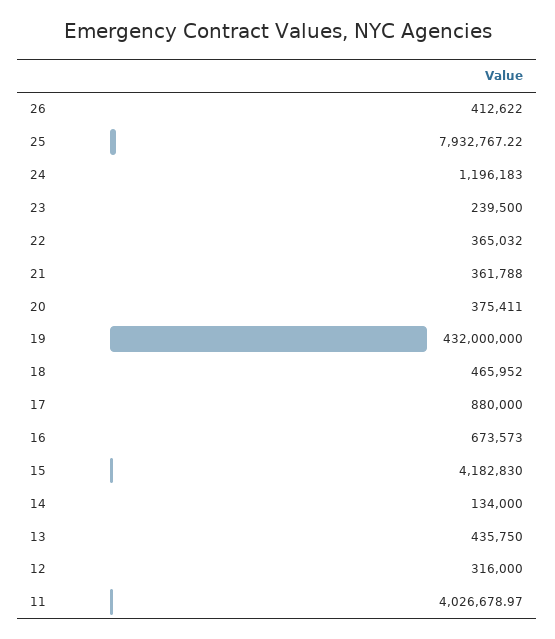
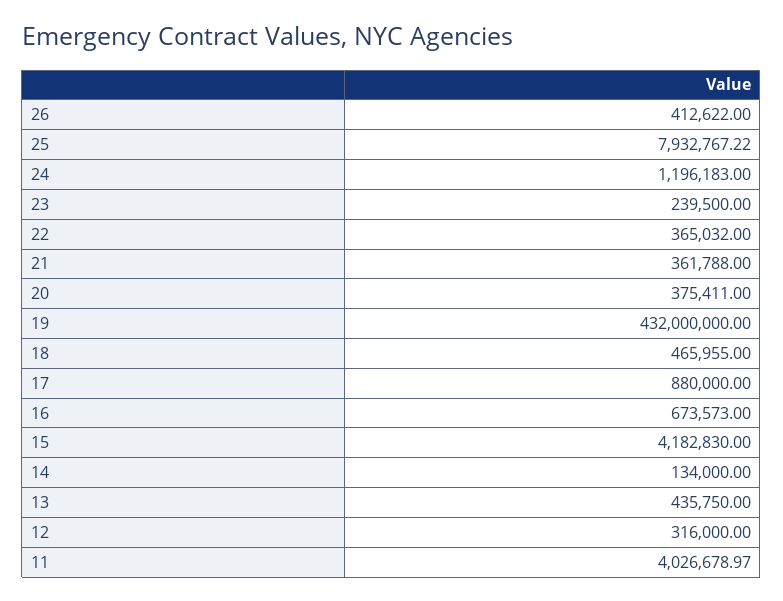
18: 465952 -> 465955

